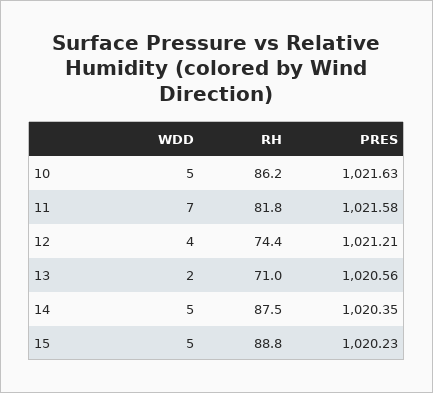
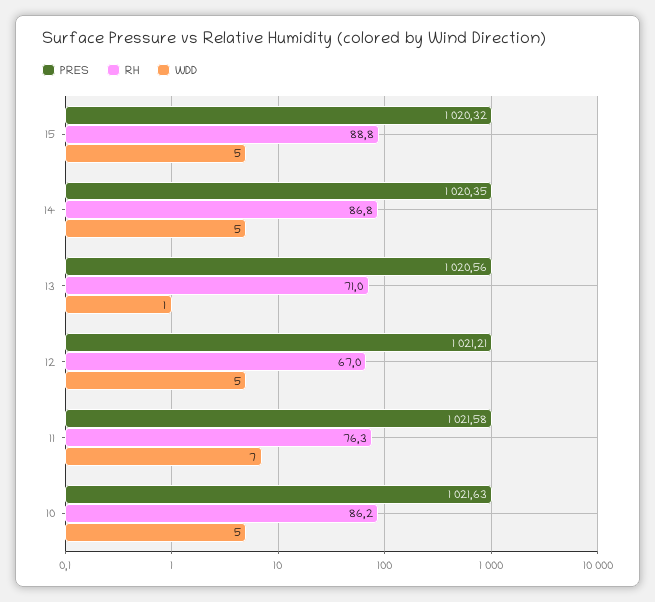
RH, 11: 81.8 -> 76.3
WDD, 12: 4 -> 5
RH, 12: 74.4 -> 67
WDD, 13: 2 -> 1
RH, 14: 87.5 -> 86.8
PRES, 15: 1020.23 -> 1020.32

